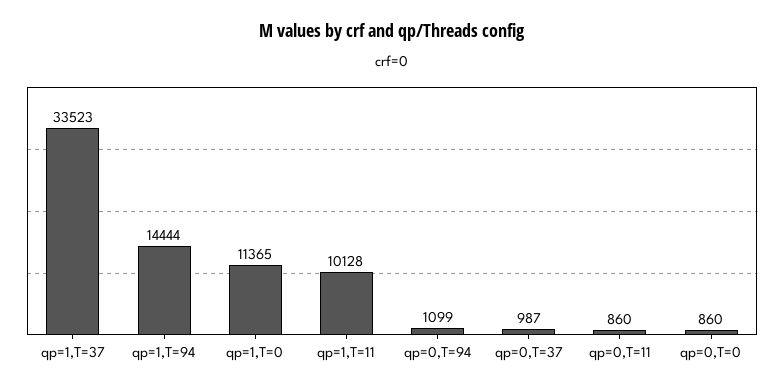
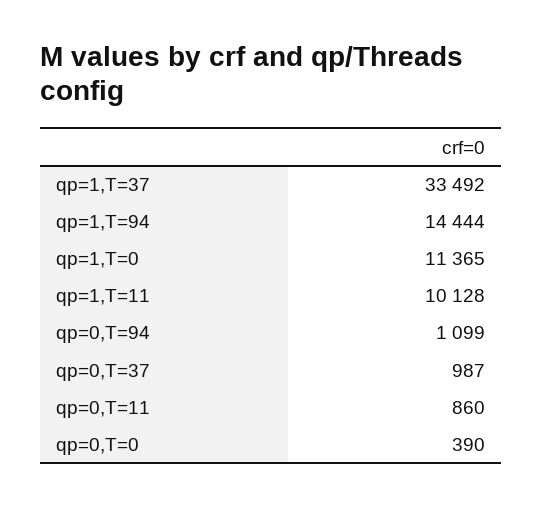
qp=1,T=37: 33523 -> 33492
qp=0,T=0: 860 -> 390

